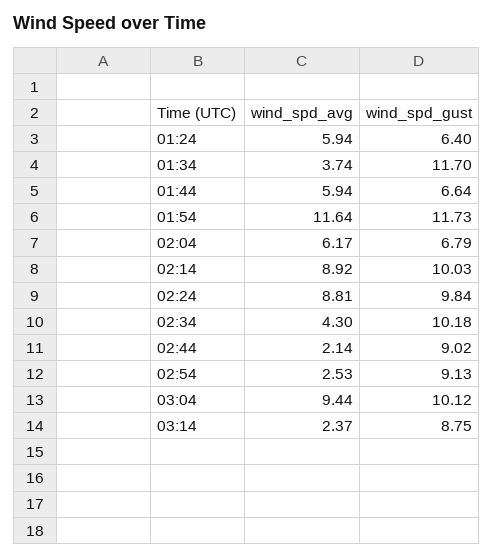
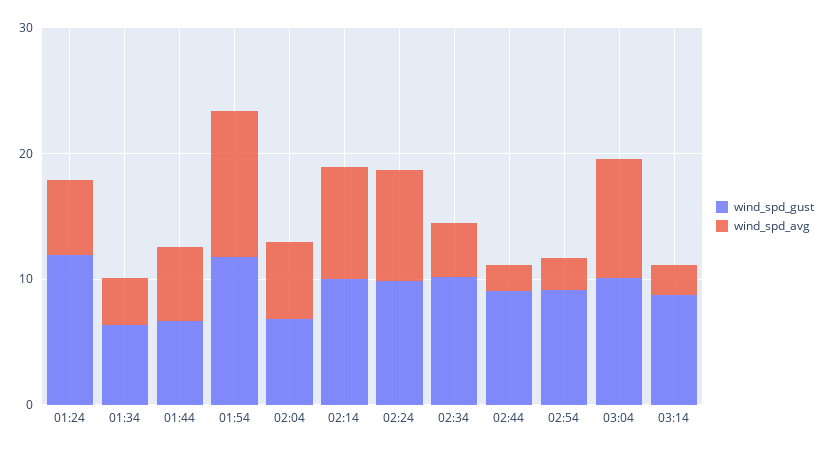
wind_spd_gust, 01:24: 6.4 -> 12
wind_spd_gust, 01:34: 11.7 -> 6

